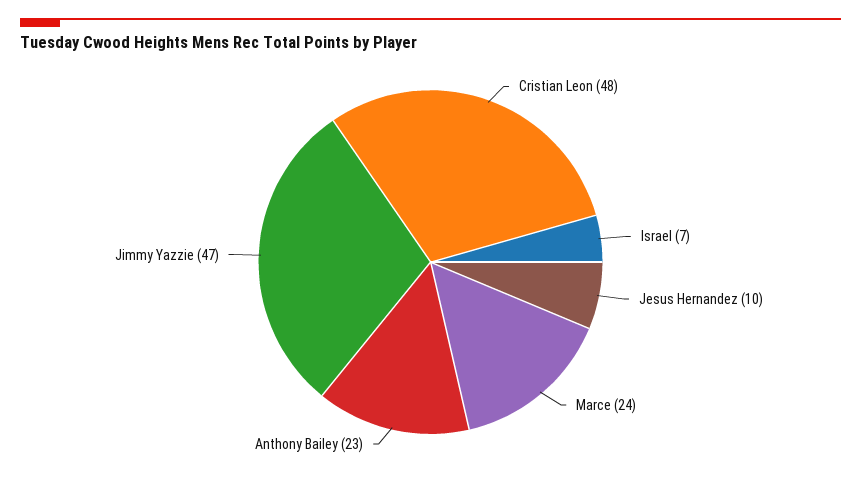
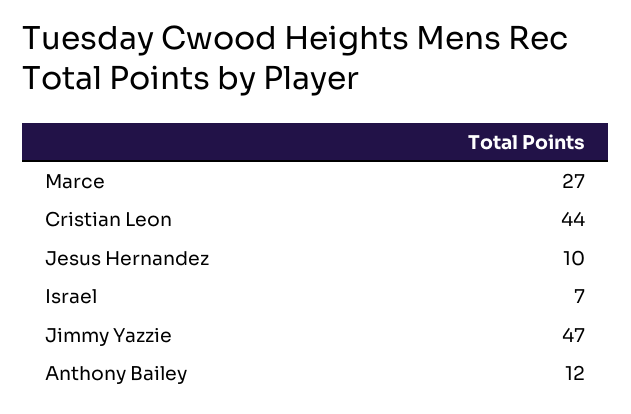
Cristian Leon: 48 -> 44
Marce: 24 -> 27
Anthony Bailey: 23 -> 12

